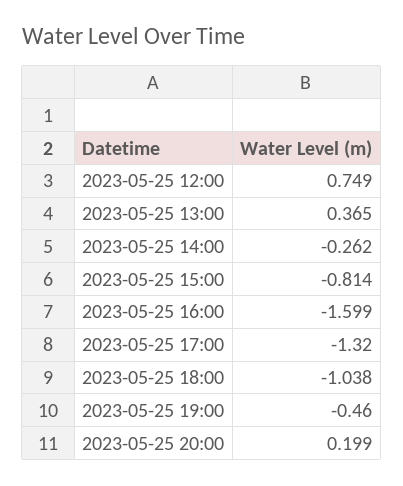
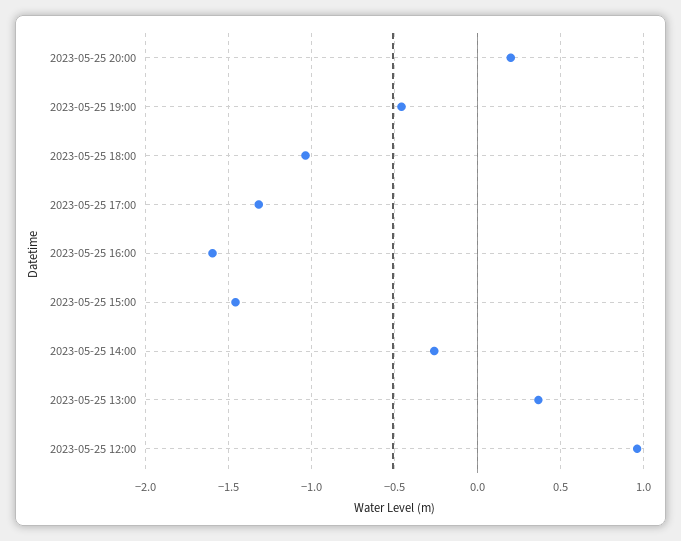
2023-05-25 12:00: 0.749 -> 0.95
2023-05-25 15:00: -0.814 -> -1.45

